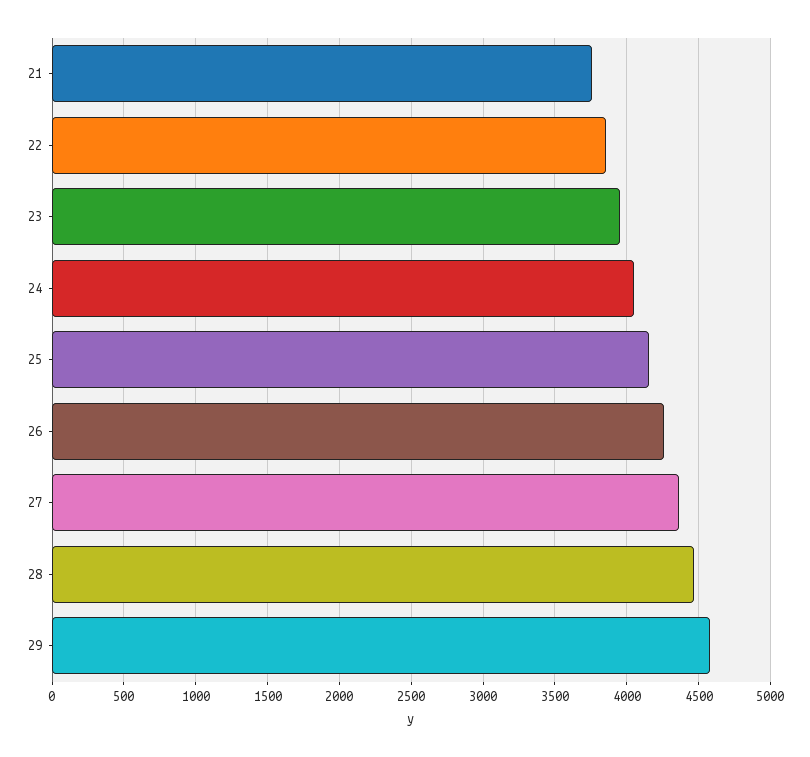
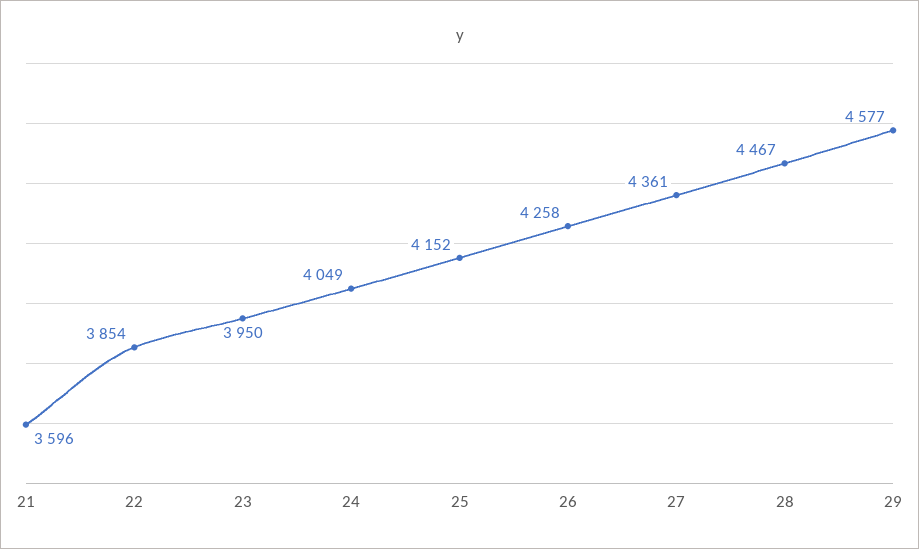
21: 3750 -> 3596

